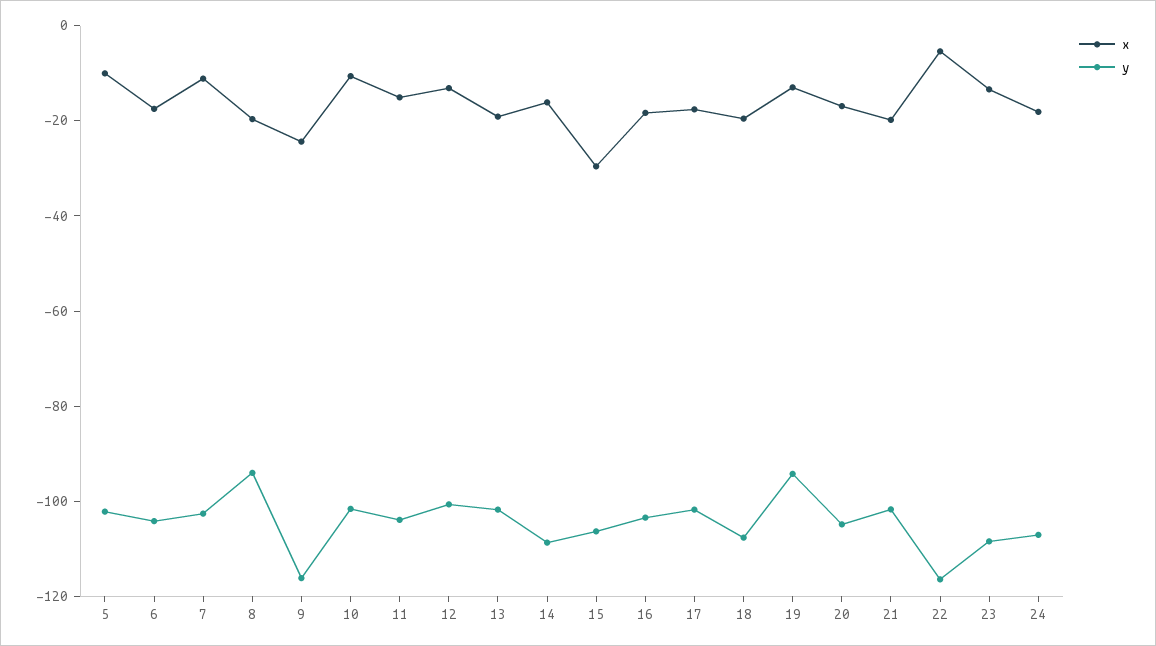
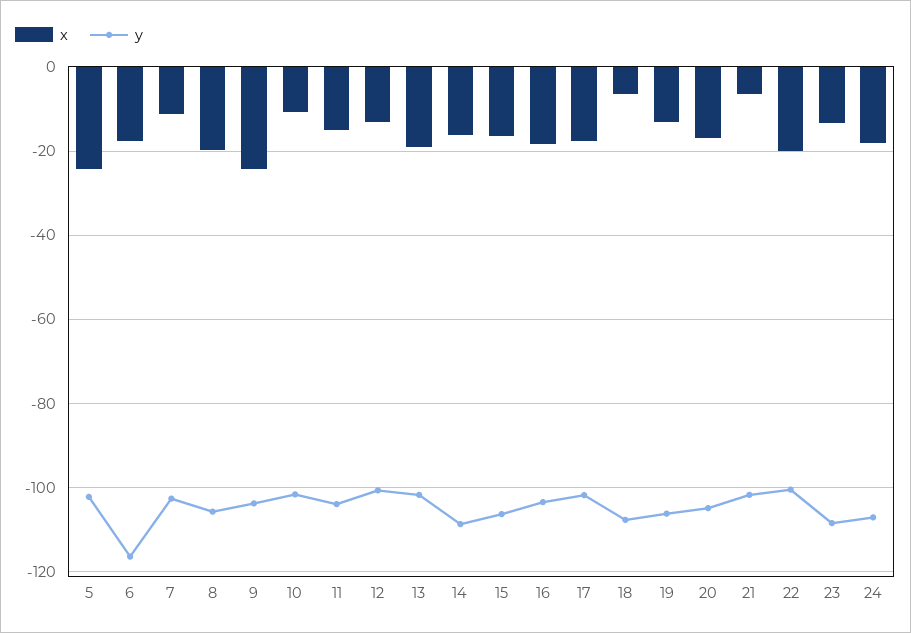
x, 5: -10 -> -24
y, 6: -105 -> -116
y, 8: -95 -> -106
y, 9: -115 -> -104
x, 15: -30 -> -16
x, 18: -20 -> -6
y, 19: -95 -> -106
x, 21: -20 -> -6
x, 22: -5 -> -20
y, 22: -115 -> -100

